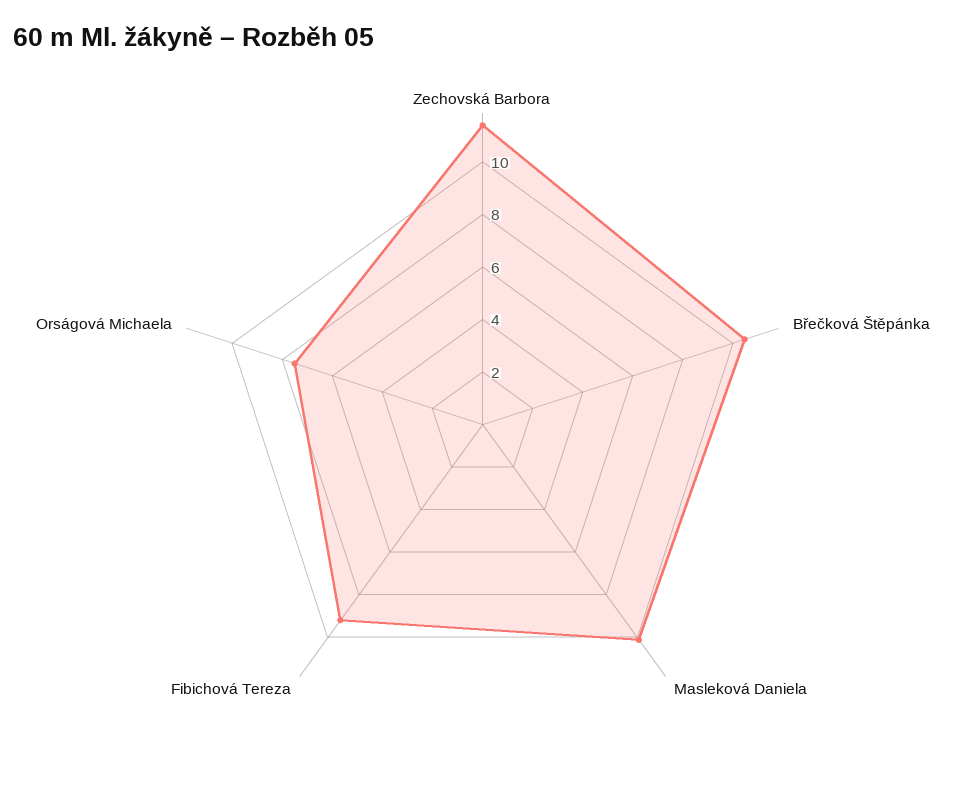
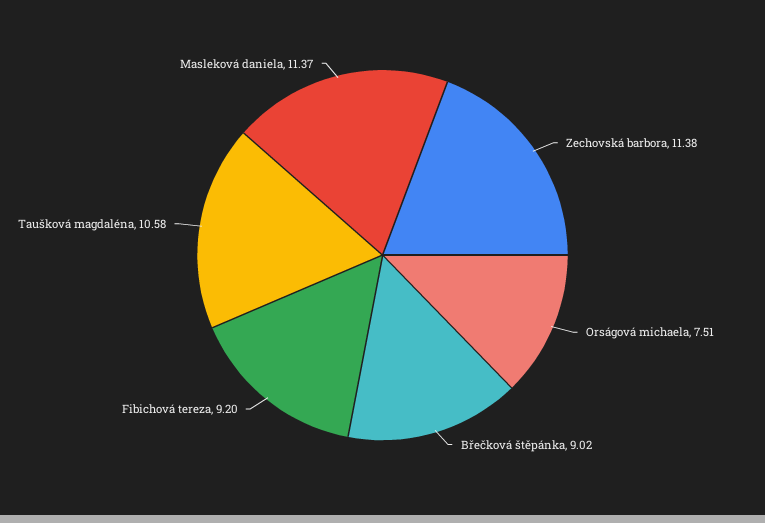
Břečková Štěpánka: 10.5 -> 9.02
Masleková Daniela: 10 -> 11.37
Taušková magdaléna: none -> 10.58

